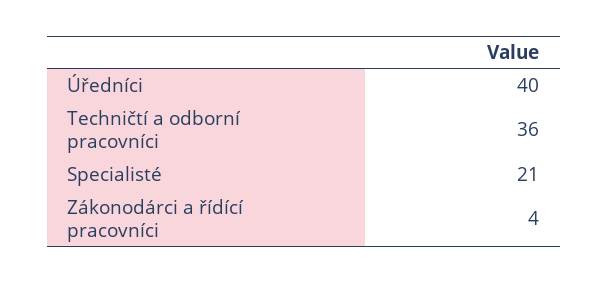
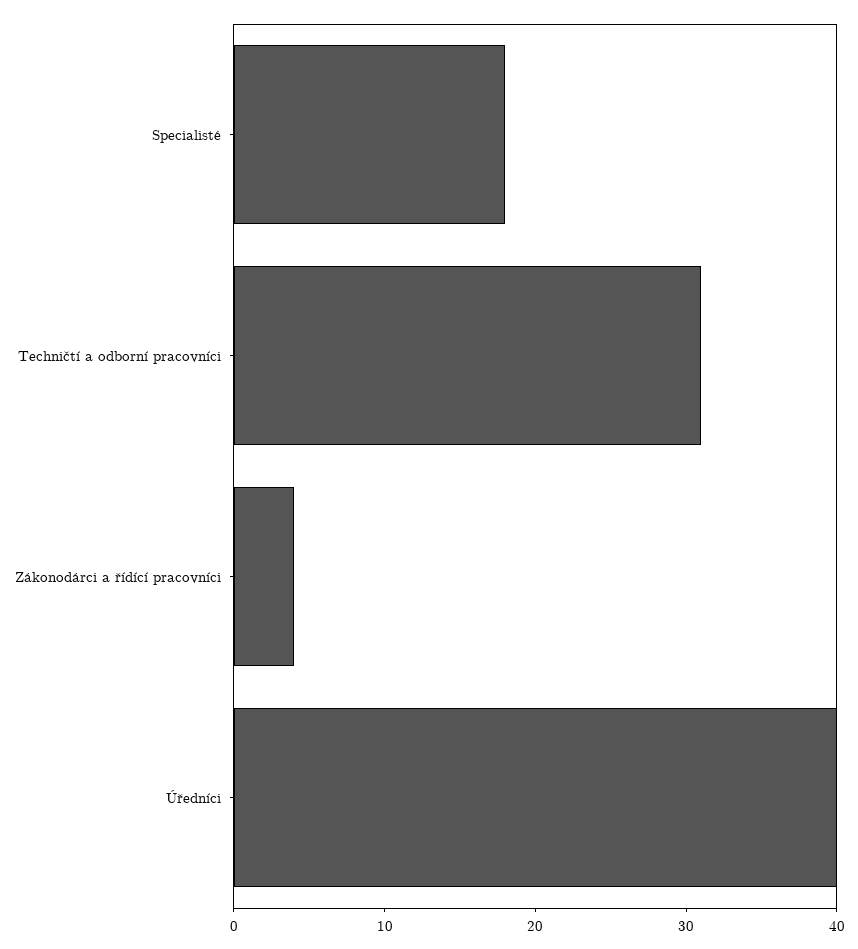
Techničtí a odborní pracovníci: 36 -> 31
Specialisté: 21 -> 18

